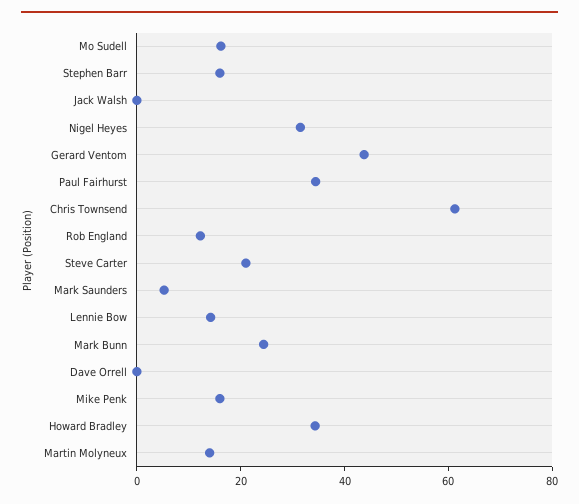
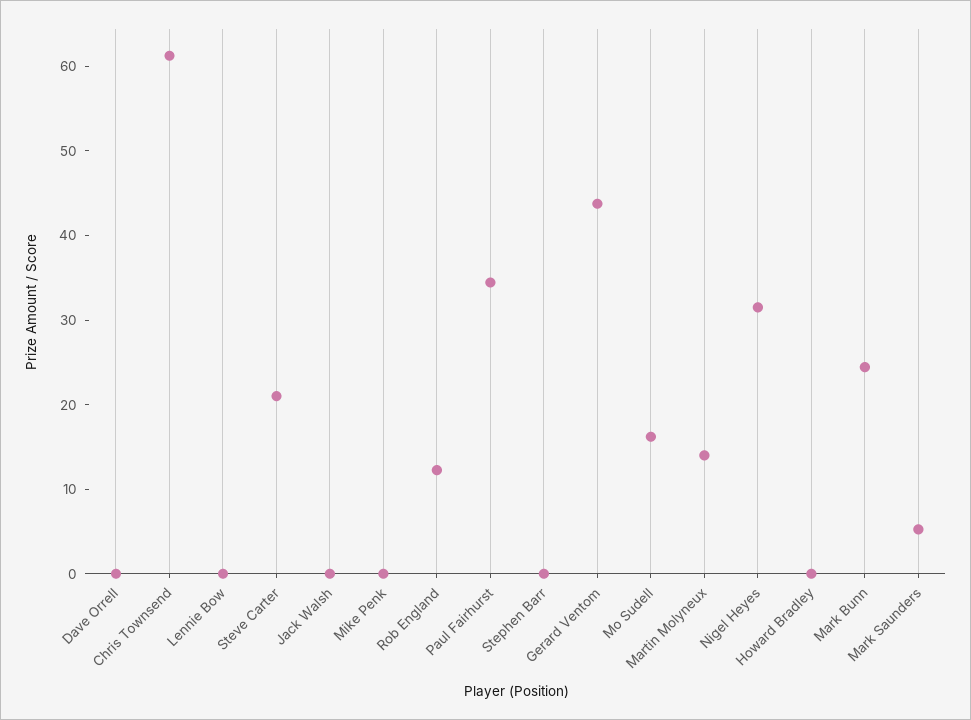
Stephen Barr: 15 -> 0
Lennie Bow: 15 -> 0
Mike Penk: 15 -> 0
Howard Bradley: 35 -> 0

